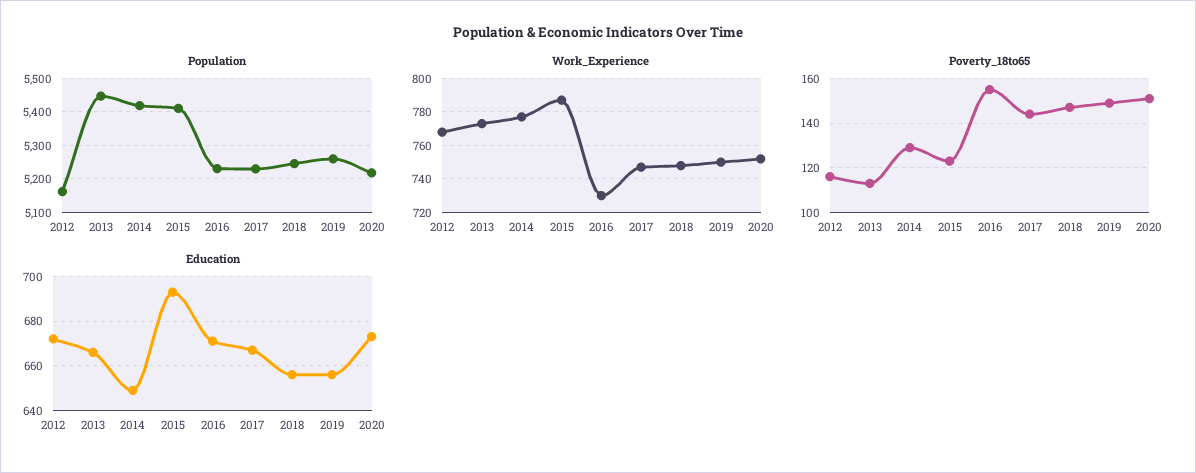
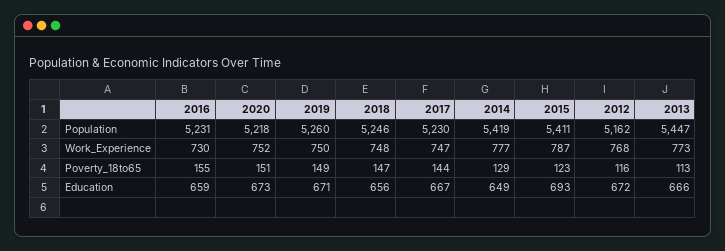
Education, 2016: 670 -> 659
Education, 2019: 655 -> 671

